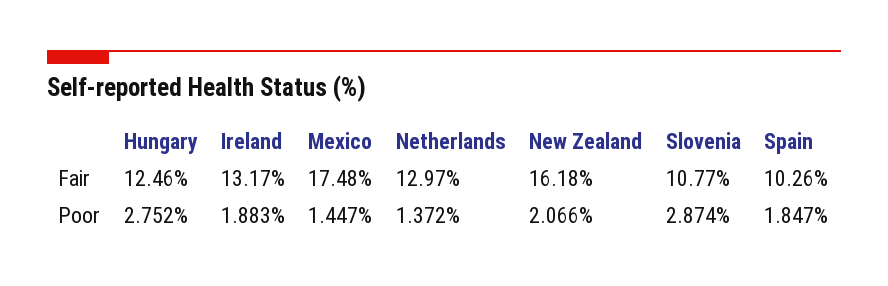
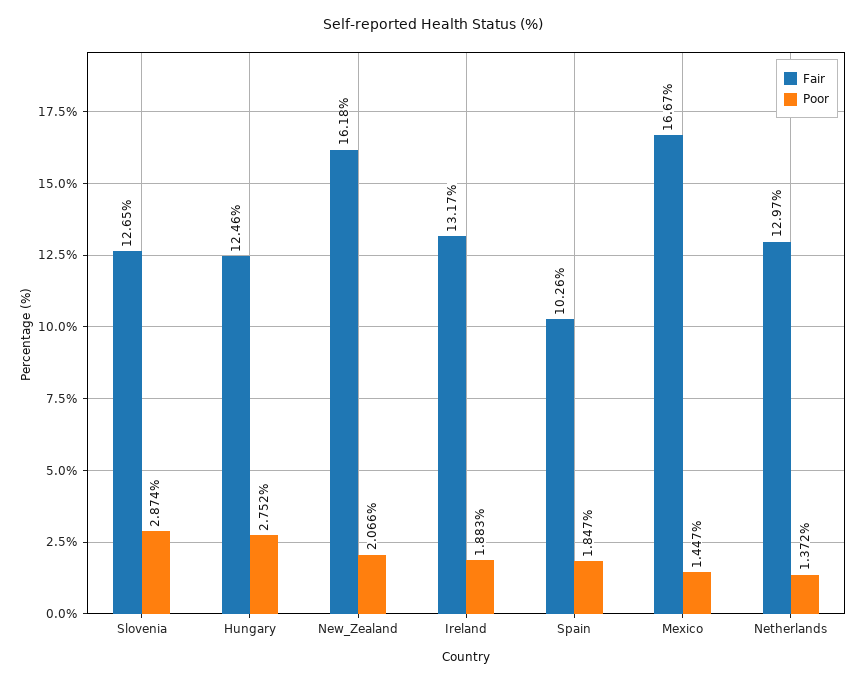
Fair, Mexico: 17.48 -> 16.67
Fair, Slovenia: 10.77 -> 12.65

